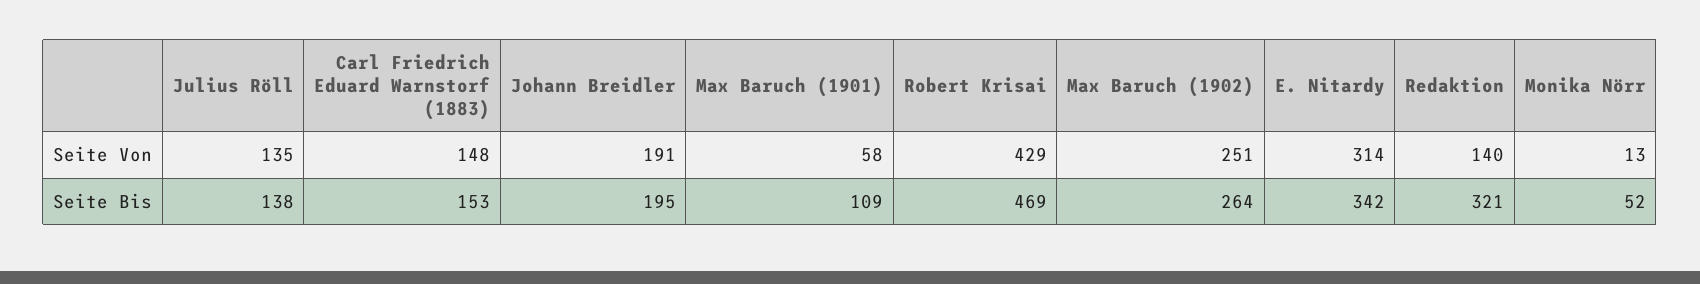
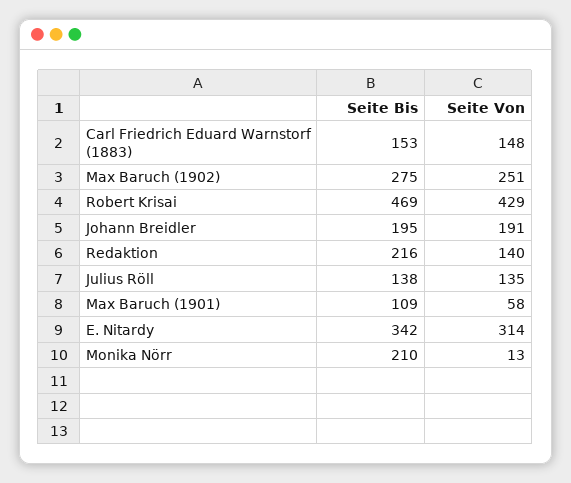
Max Baruch (1902), Seite Bis: 264 -> 275
Redaktion, Seite Bis: 321 -> 216
Monika Nörr, Seite Bis: 52 -> 210

